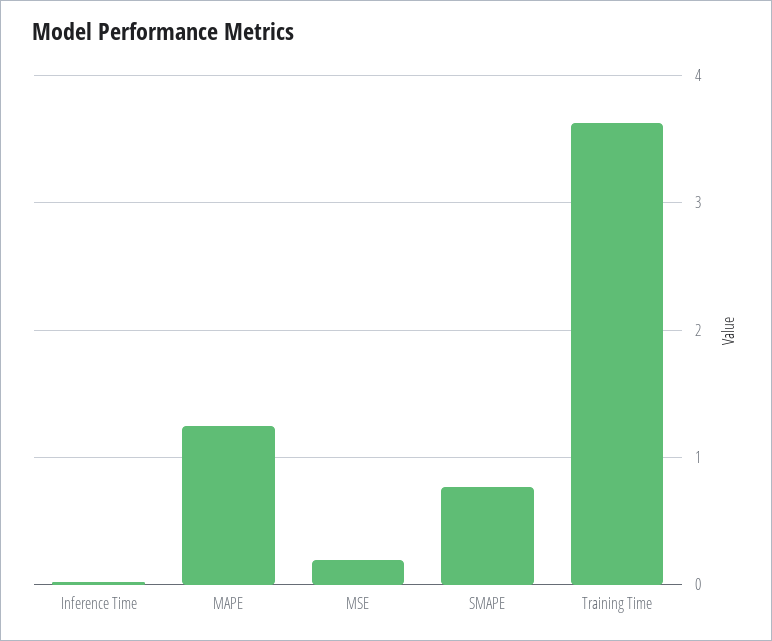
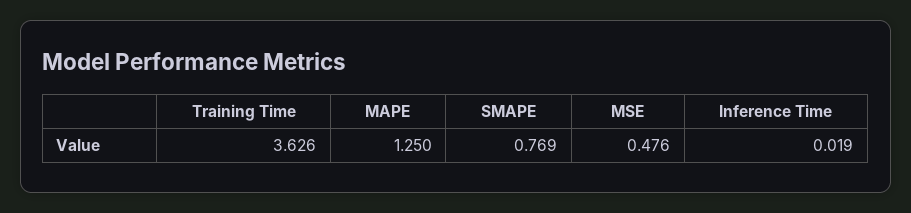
MSE: 0.2 -> 0.476

